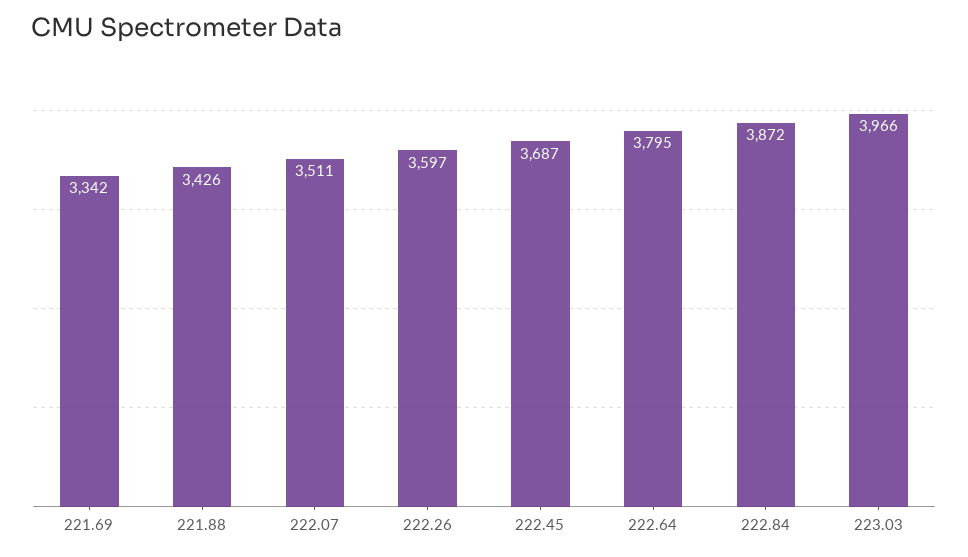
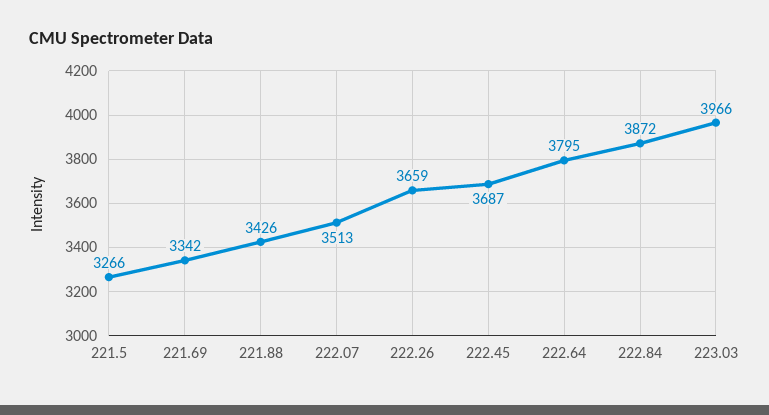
222.07: 3511 -> 3513
222.26: 3597 -> 3659
221.5: none -> 3266

